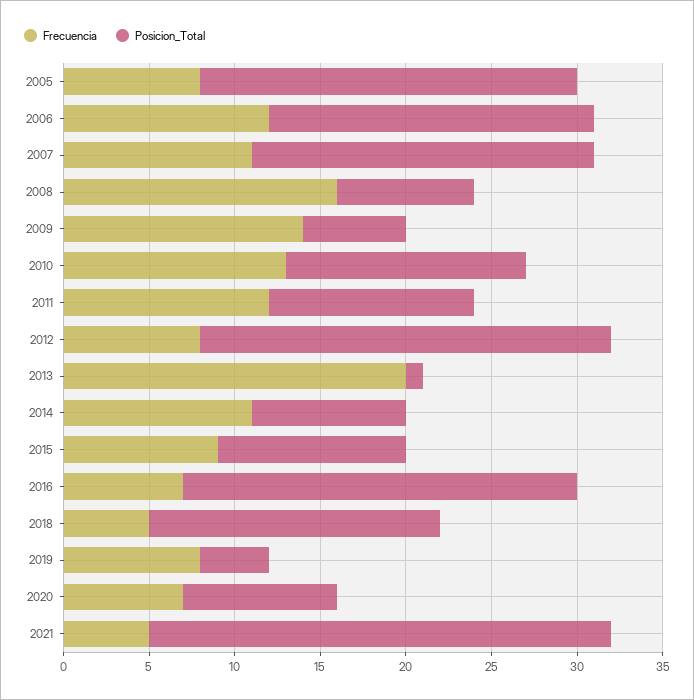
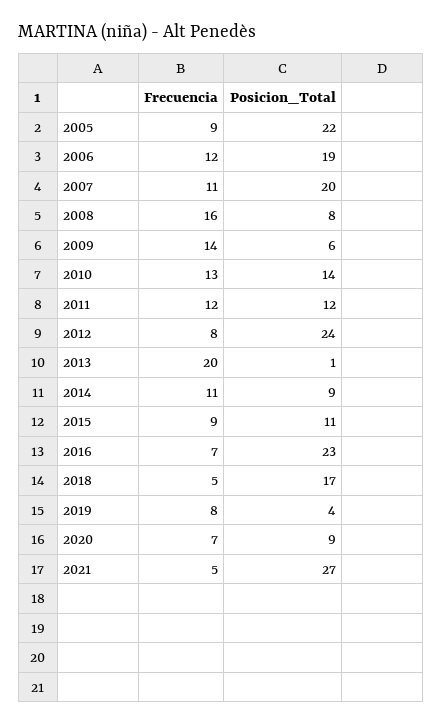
Frecuencia, 2005: 8 -> 9

